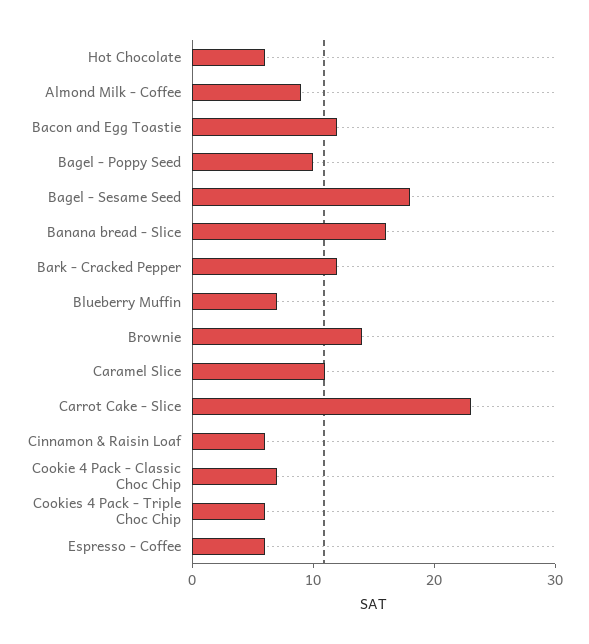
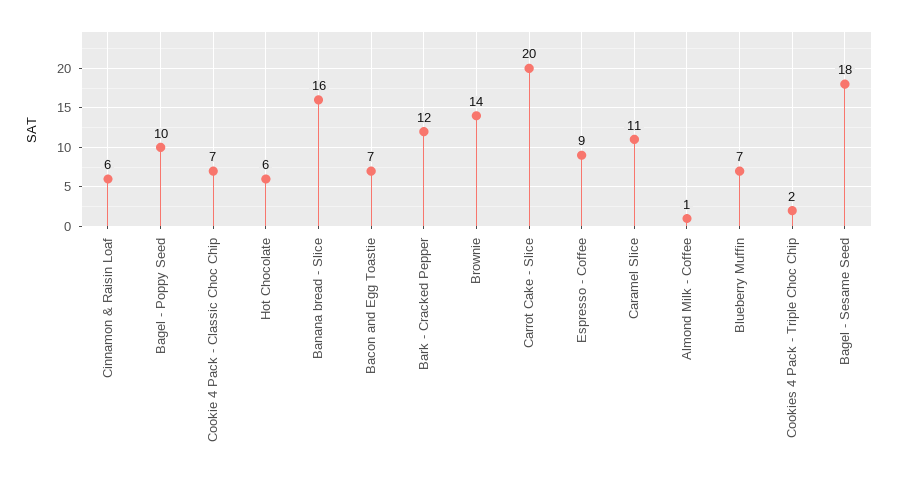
Almond Milk - Coffee: 9 -> 1
Bacon and Egg Toastie: 12 -> 7
Carrot Cake - Slice: 23 -> 20
Cookies 4 Pack - Triple Choc Chip: 6 -> 2
Espresso - Coffee: 6 -> 9

